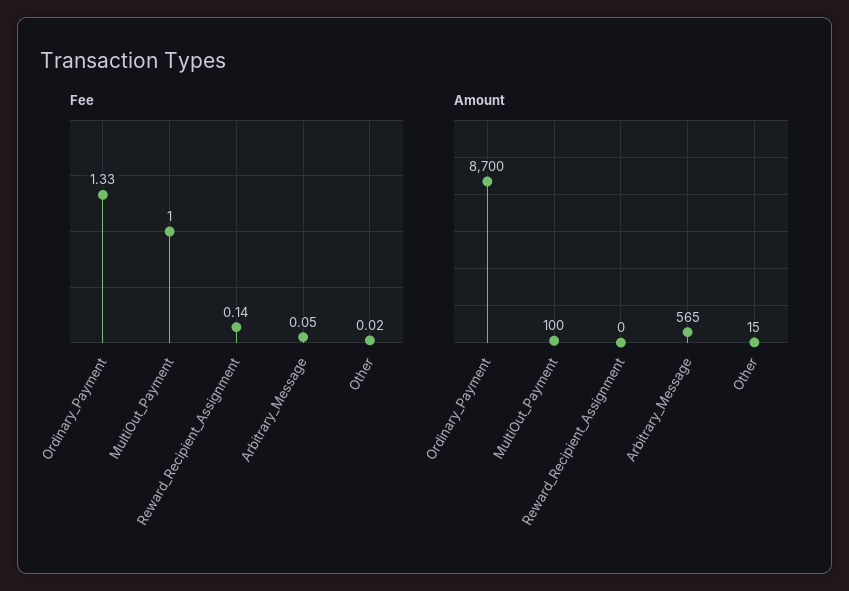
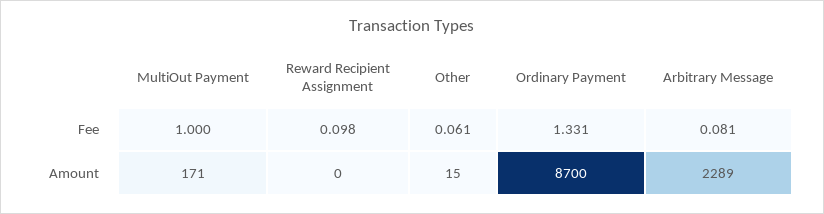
Fee, Reward_Recipient_Assignment: 0.14 -> 0.098
Fee, Arbitrary_Message: 0.05 -> 0.081
Fee, Other: 0.02 -> 0.061
Amount, MultiOut_Payment: 100 -> 171
Amount, Arbitrary_Message: 565 -> 2289

